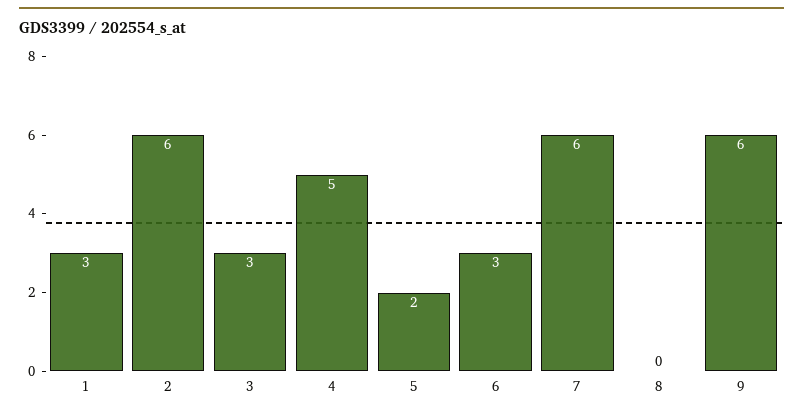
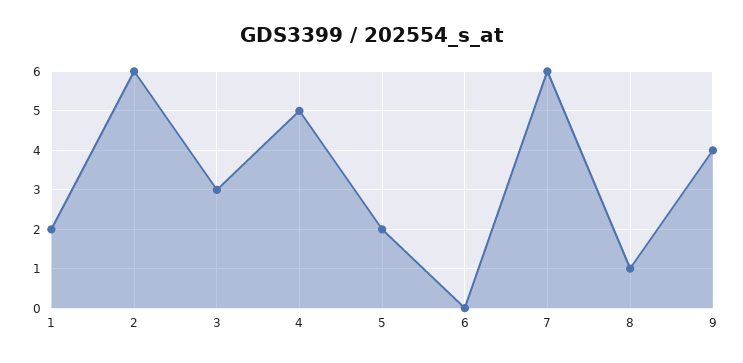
1: 3 -> 2
6: 3 -> 0
8: 0 -> 1
9: 6 -> 4

